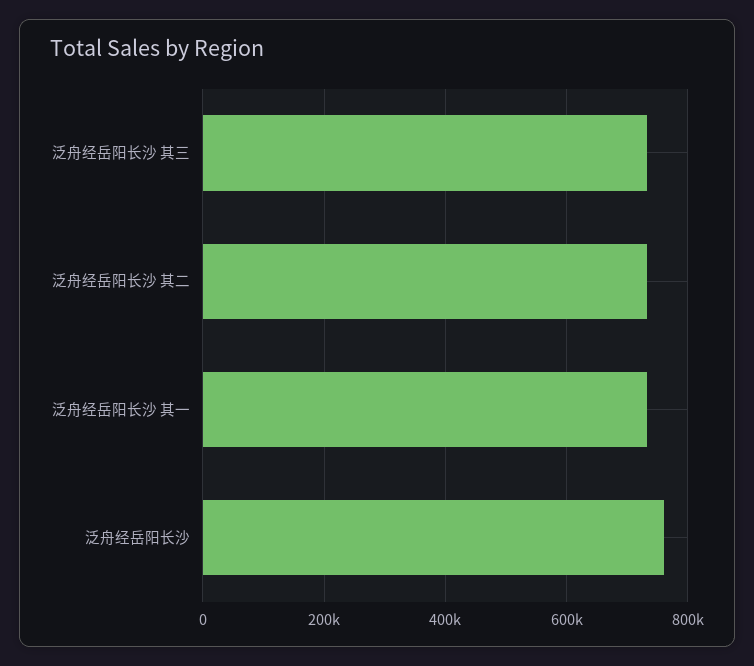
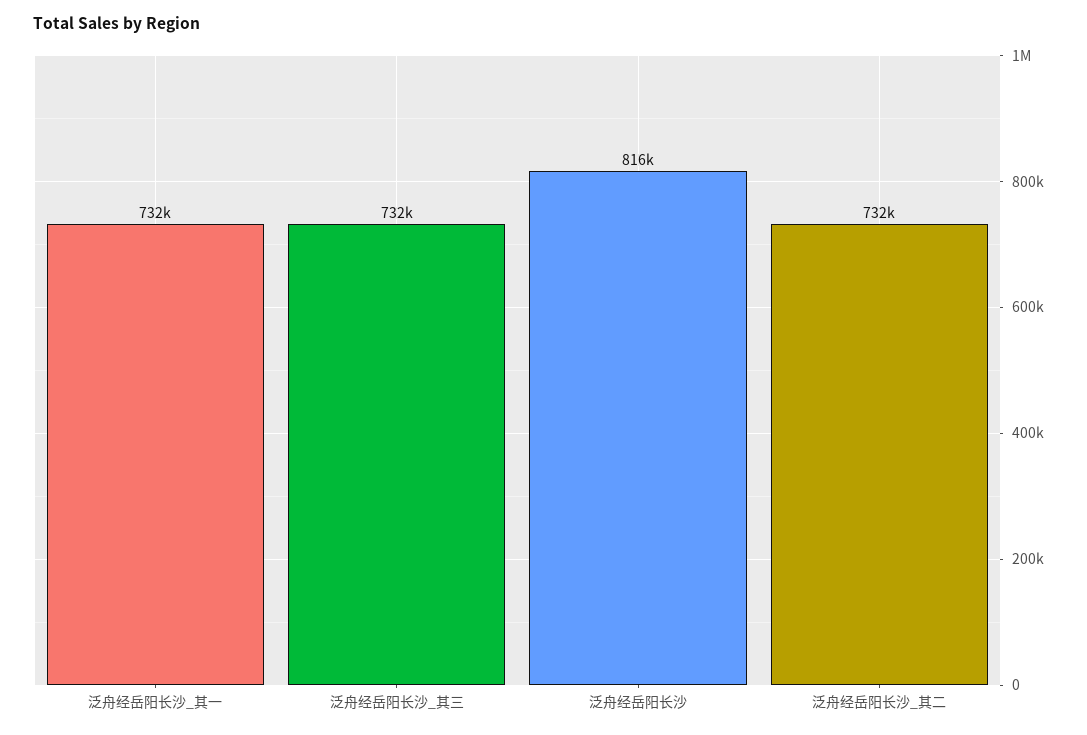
泛舟经岳阳长沙: 760000 -> 816000

